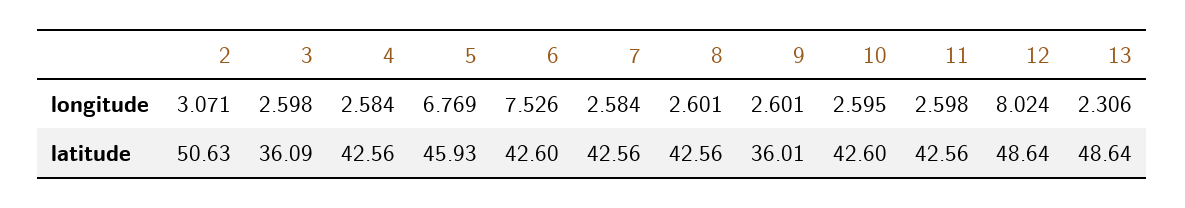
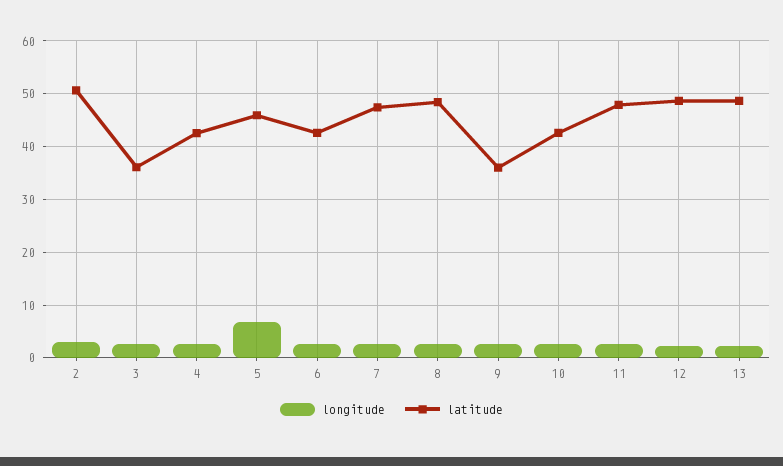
longitude, 6: 7.526 -> 2
longitude, 12: 8.024 -> 2
latitude, 7: 42.56 -> 48
latitude, 8: 42.56 -> 48
latitude, 11: 42.56 -> 48

